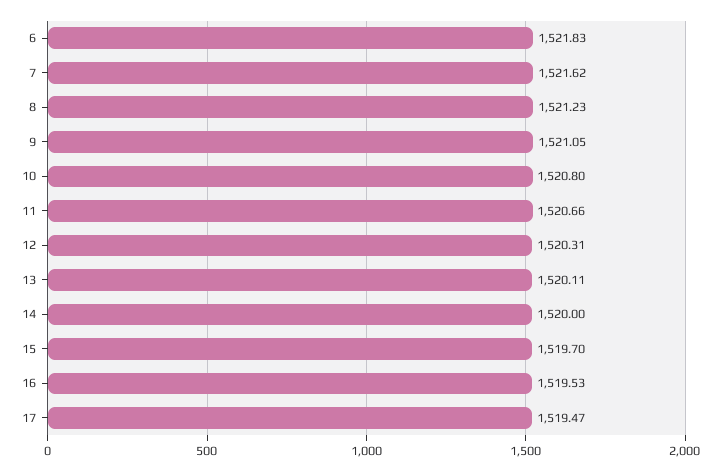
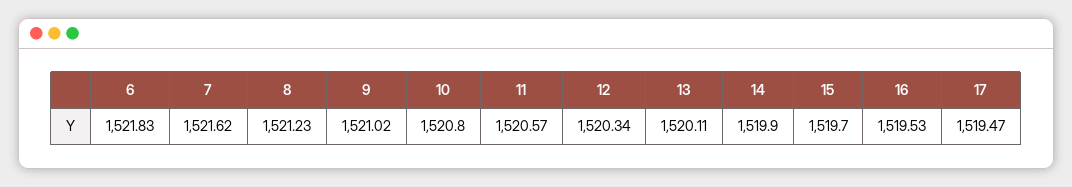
9: 1521.05 -> 1521.02
11: 1520.66 -> 1520.57
12: 1520.31 -> 1520.34
14: 1520 -> 1519.9

